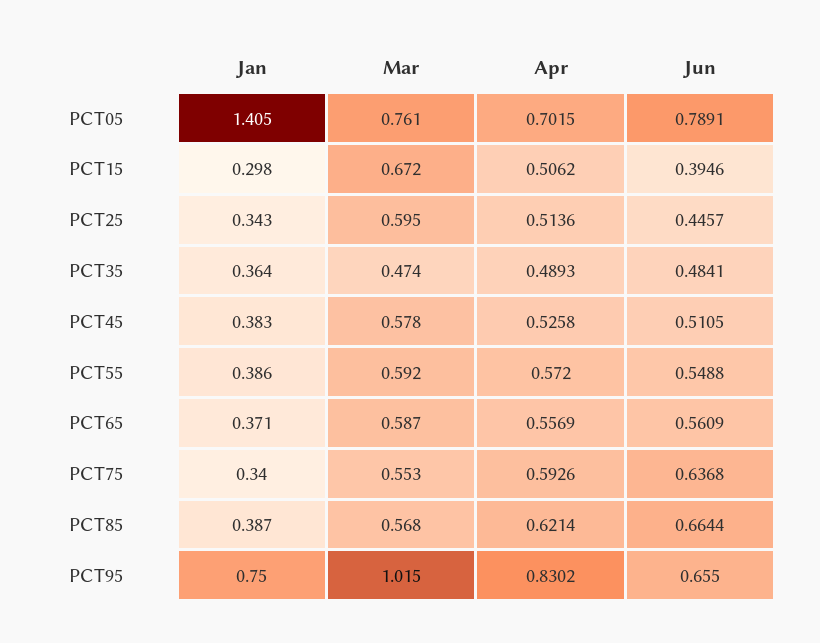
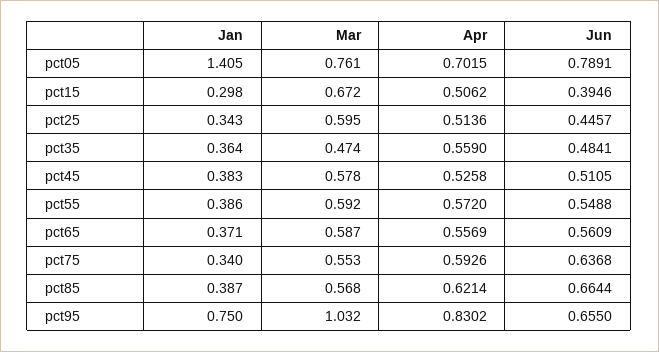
Apr, PCT35: 0.4893 -> 0.559
Mar, PCT95: 1.015 -> 1.032

